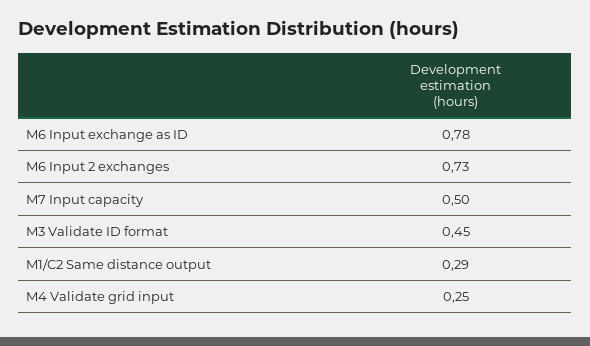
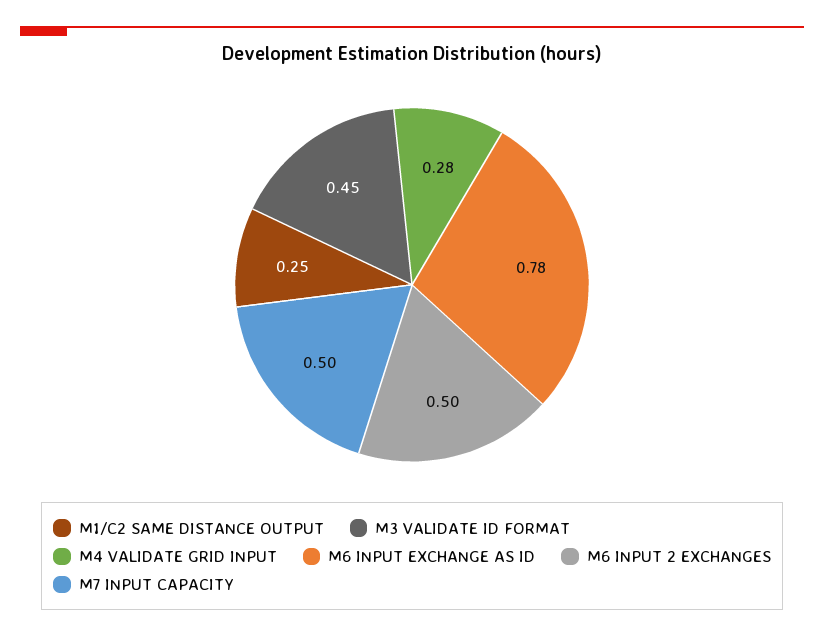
M6 Input 2 exchanges: 0.73 -> 0.5
M1/C2 Same distance output: 0.29 -> 0.25
M4 Validate grid input: 0.25 -> 0.28

